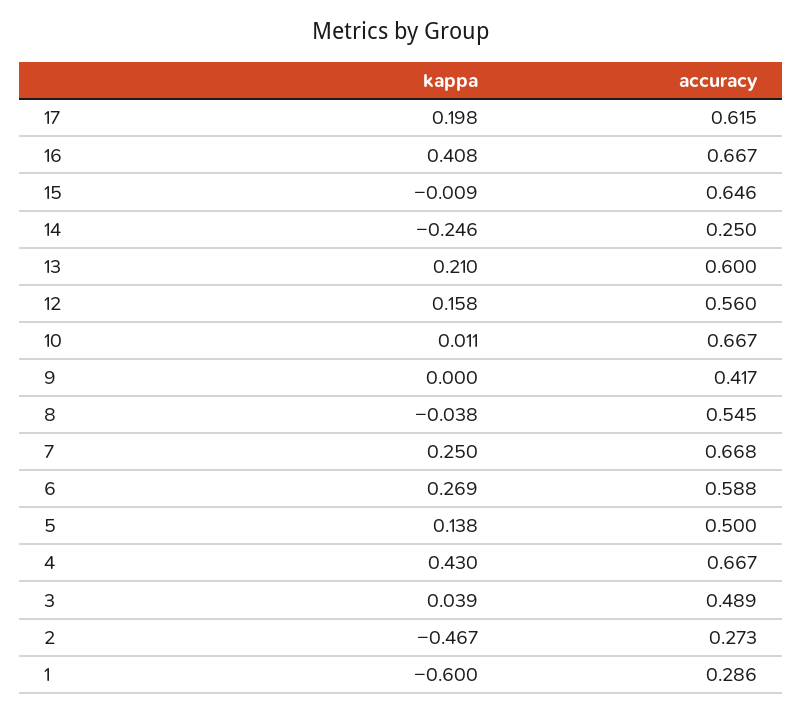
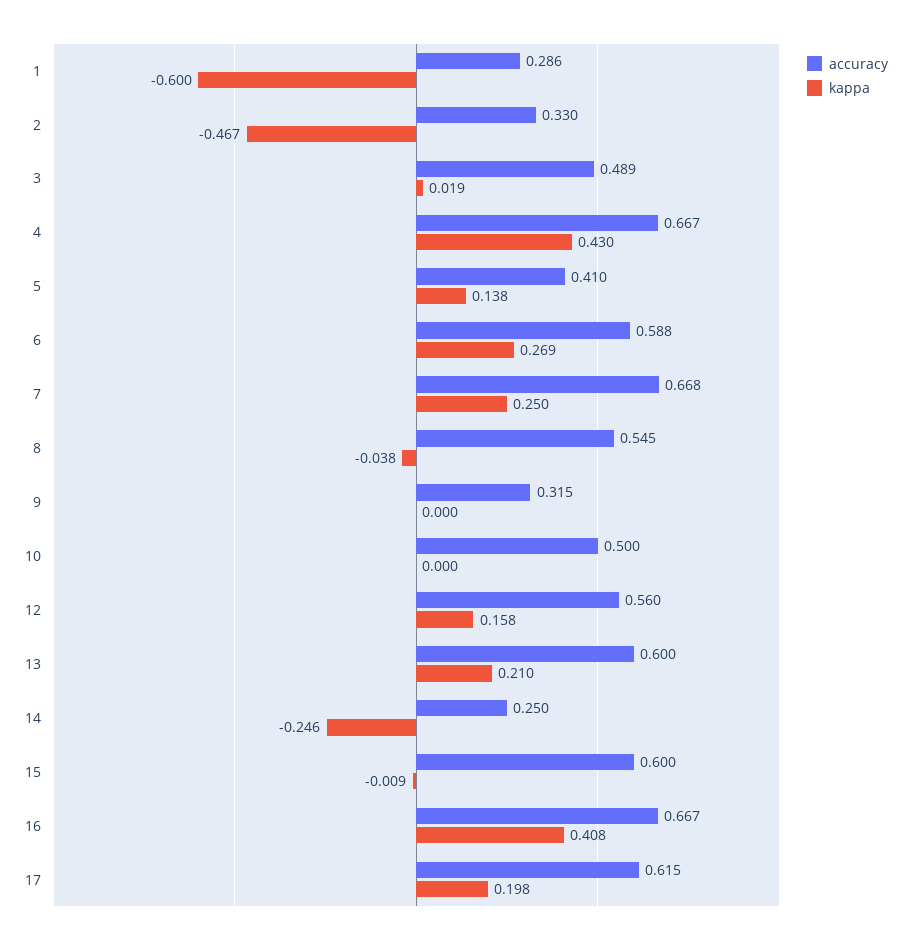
accuracy, 15: 0.646 -> 0.6
kappa, 10: 0.011 -> 0
accuracy, 10: 0.667 -> 0.5
accuracy, 9: 0.417 -> 0.315
accuracy, 5: 0.5 -> 0.41
kappa, 3: 0.039 -> 0.019
accuracy, 2: 0.273 -> 0.33

